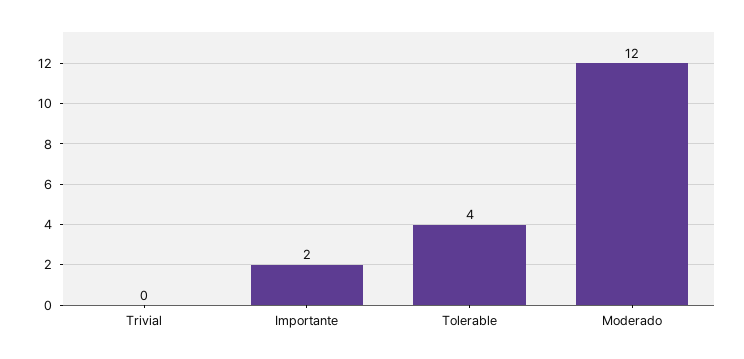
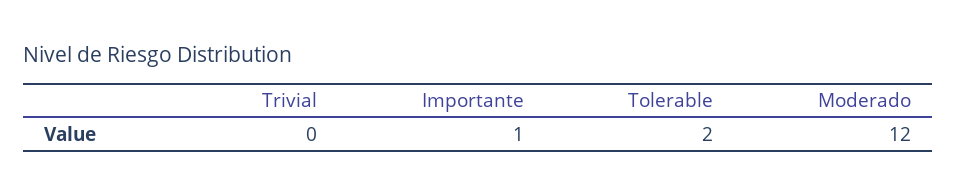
Importante: 2 -> 1
Tolerable: 4 -> 2

